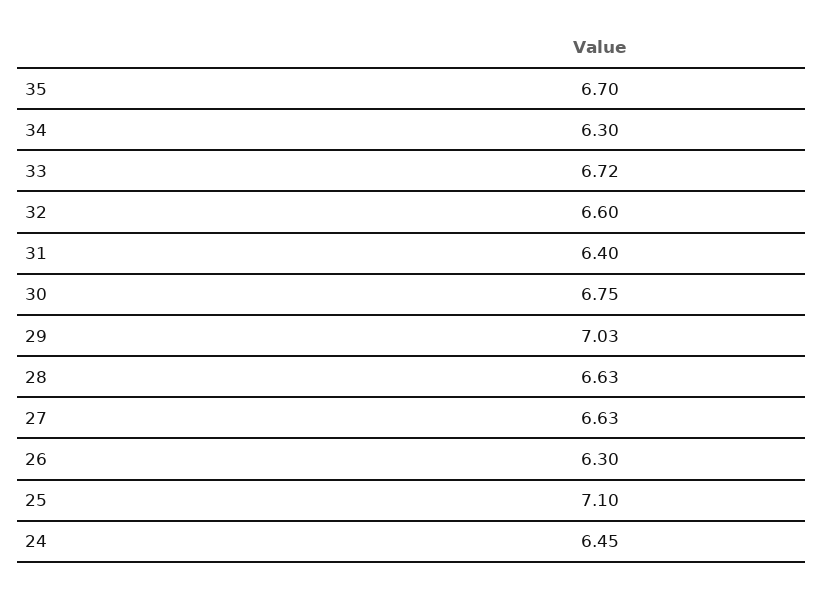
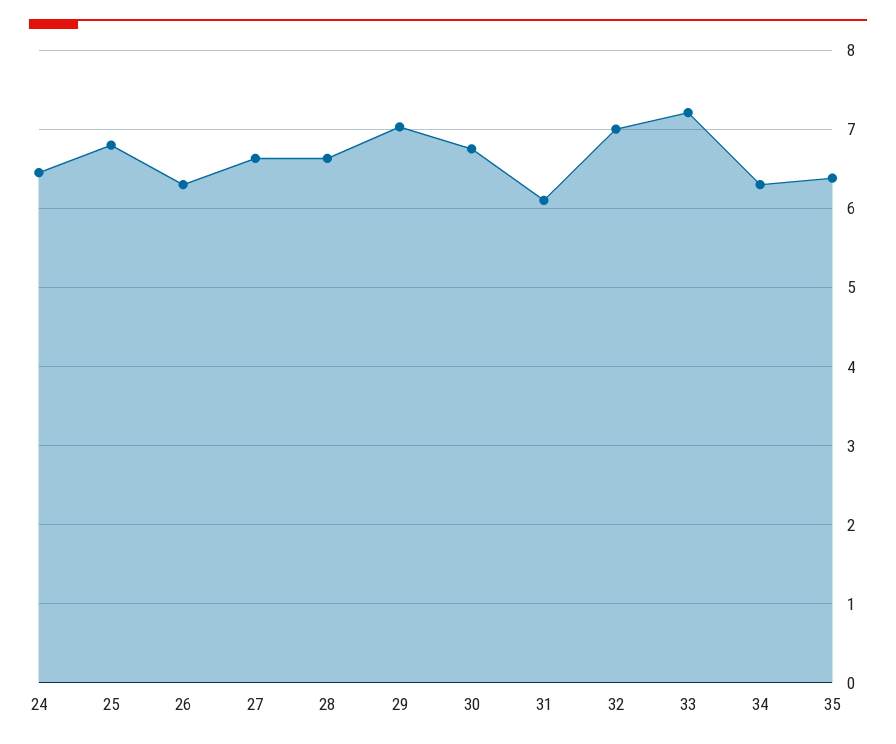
35: 6.7 -> 6.4
33: 6.72 -> 7.2
32: 6.6 -> 7
31: 6.4 -> 6.1
25: 7.1 -> 6.8

